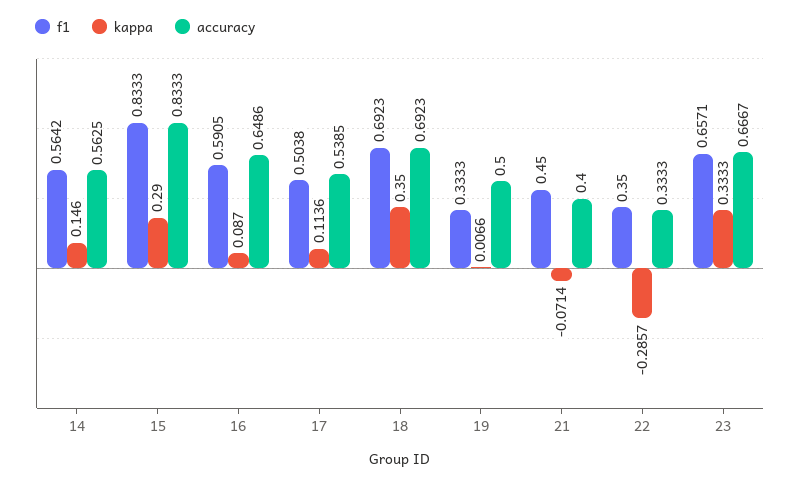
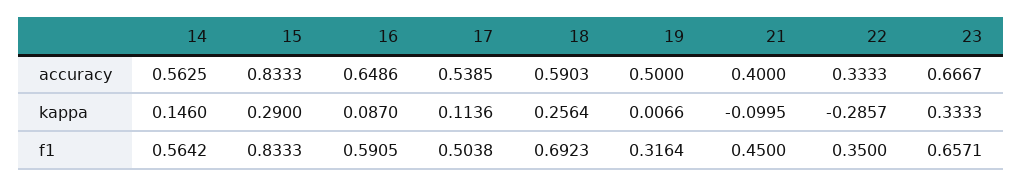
kappa, 18: 0.35 -> 0.2564
accuracy, 18: 0.6923 -> 0.5903
f1, 19: 0.3333 -> 0.3164
kappa, 21: -0.0714 -> -0.0995

